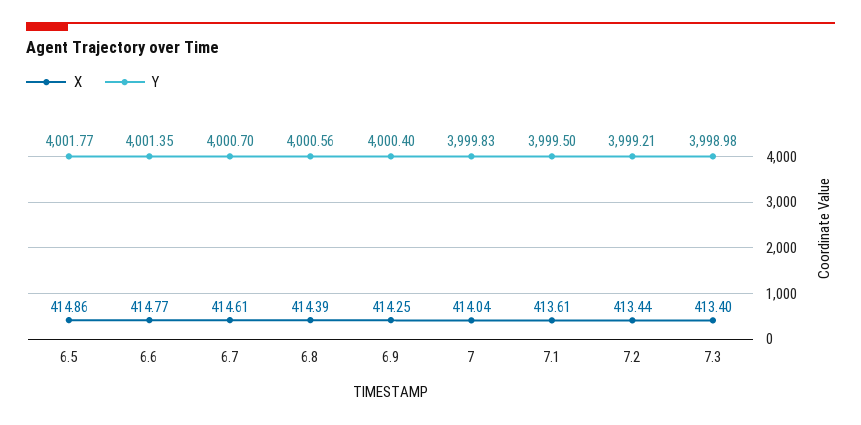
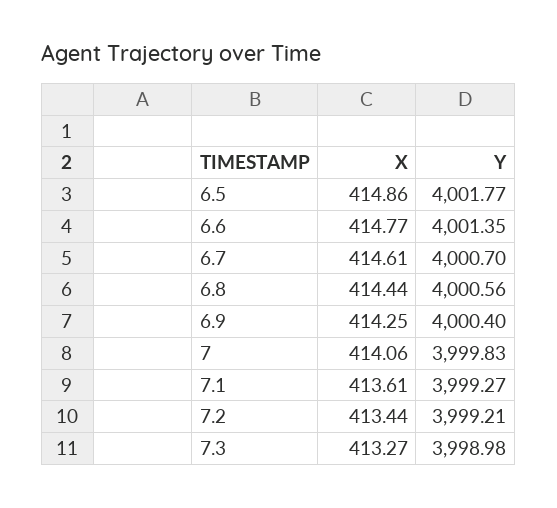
X, 6.8: 414.39 -> 414.44
X, 7: 414.04 -> 414.06
Y, 7.1: 3999.5 -> 3999.27
X, 7.3: 413.4 -> 413.27

